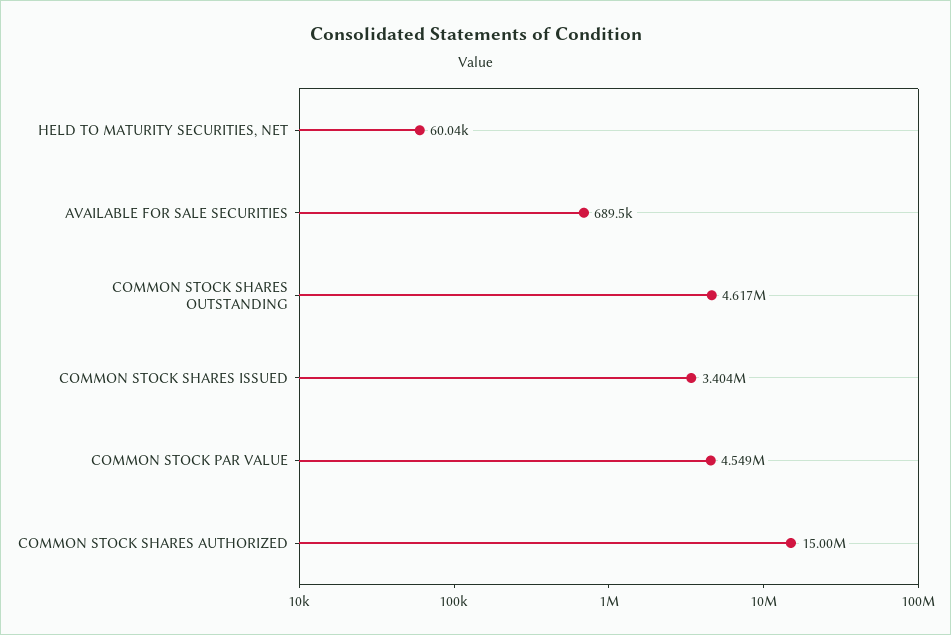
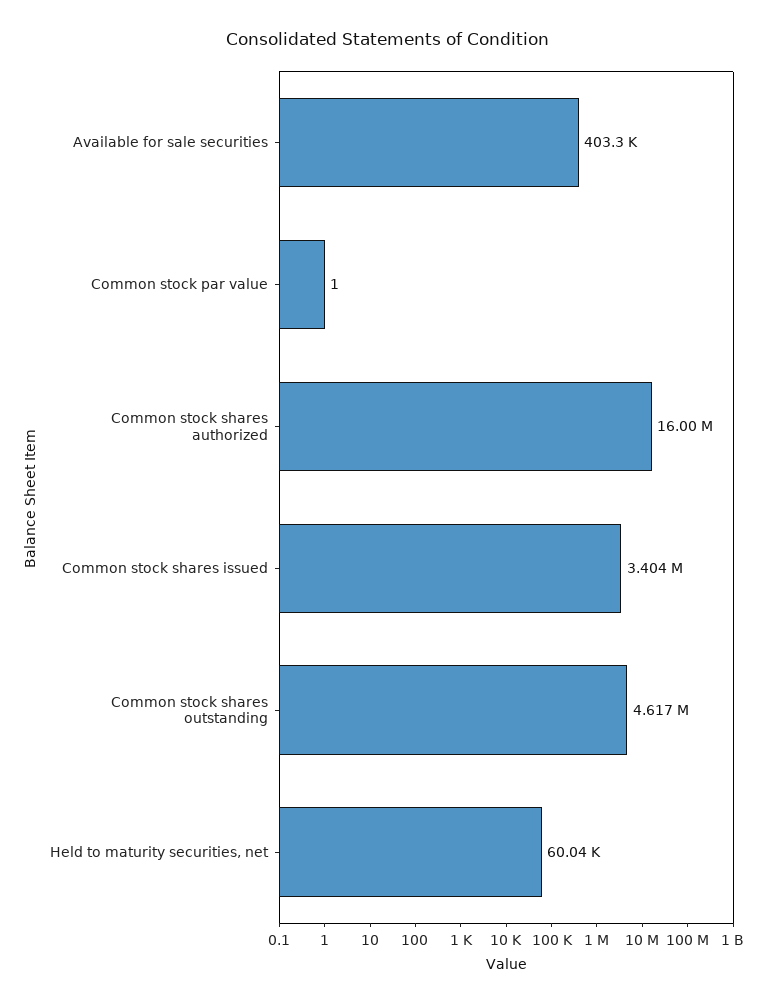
AVAILABLE FOR SALE SECURITIES: 689500 -> 403300
COMMON STOCK PAR VALUE: 4549000 -> 1
COMMON STOCK SHARES AUTHORIZED: 15000000 -> 16000000

